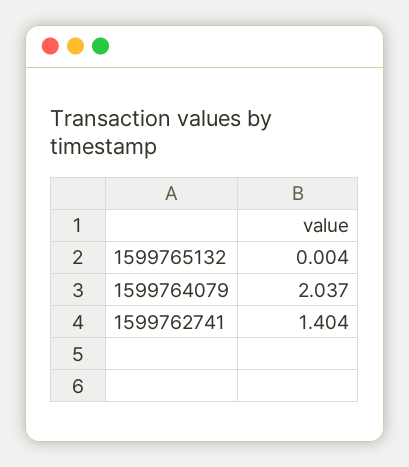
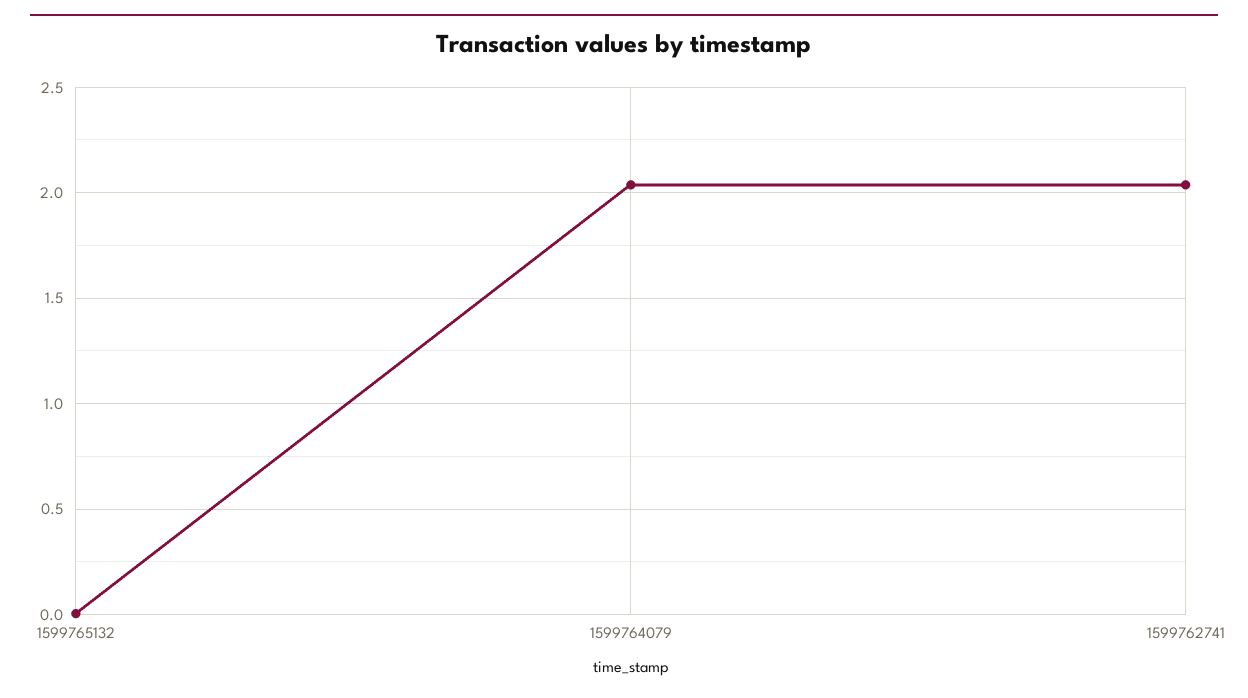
1599762741: 1.404 -> 2.05

